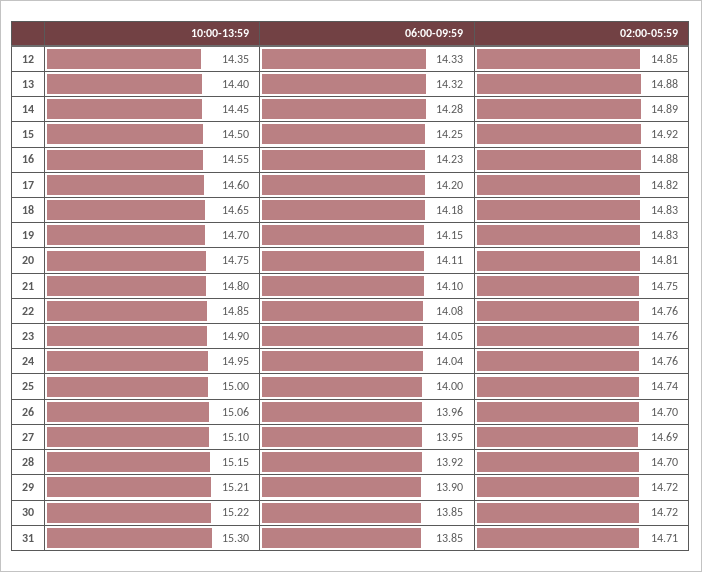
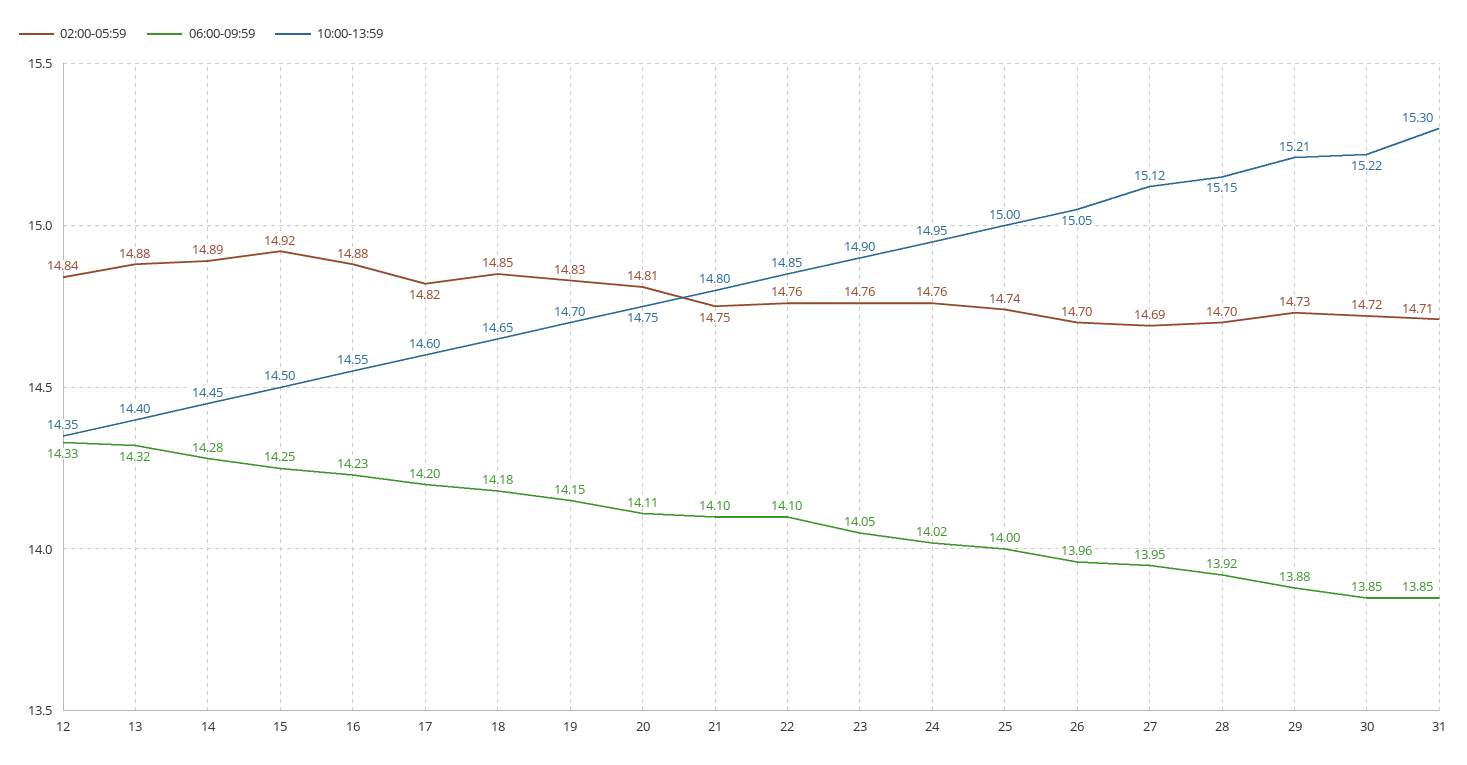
02:00-05:59, 12: 14.85 -> 14.84
02:00-05:59, 18: 14.83 -> 14.85
06:00-09:59, 22: 14.08 -> 14.1
06:00-09:59, 24: 14.04 -> 14.02
10:00-13:59, 26: 15.06 -> 15.05
10:00-13:59, 27: 15.1 -> 15.12
06:00-09:59, 29: 13.9 -> 13.88
02:00-05:59, 29: 14.72 -> 14.73

